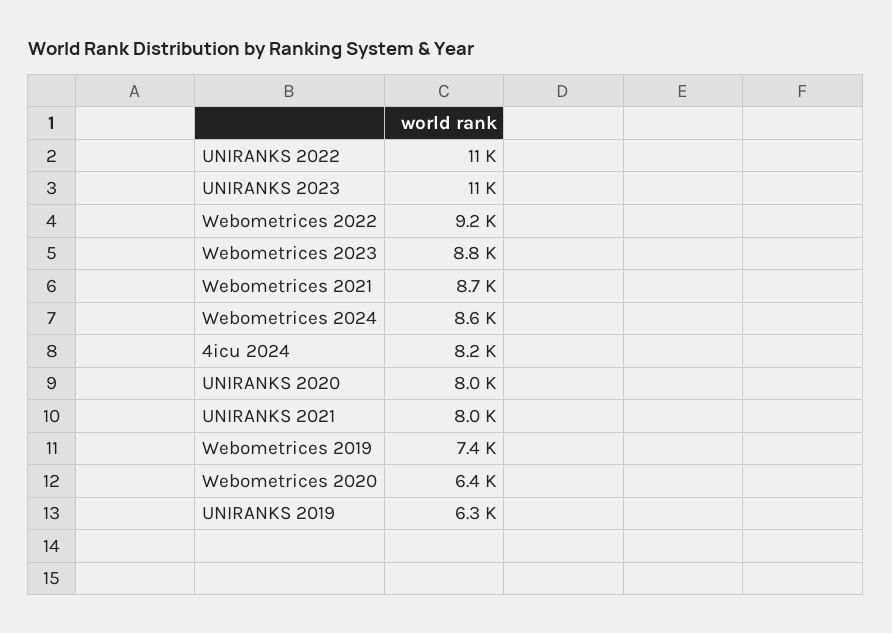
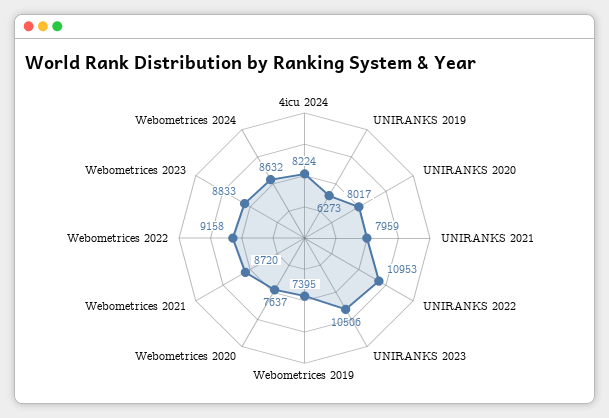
Webometrices 2020: 6400 -> 7637

